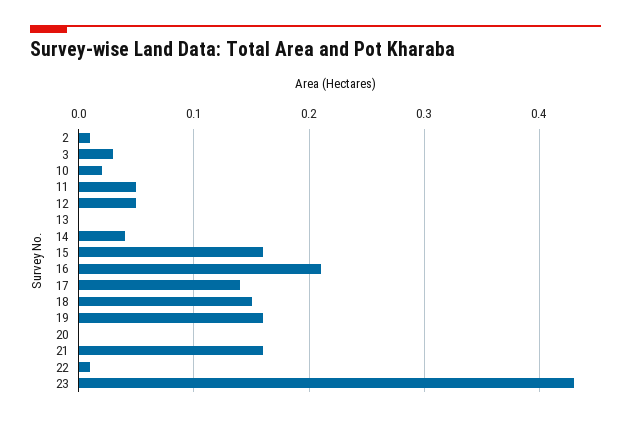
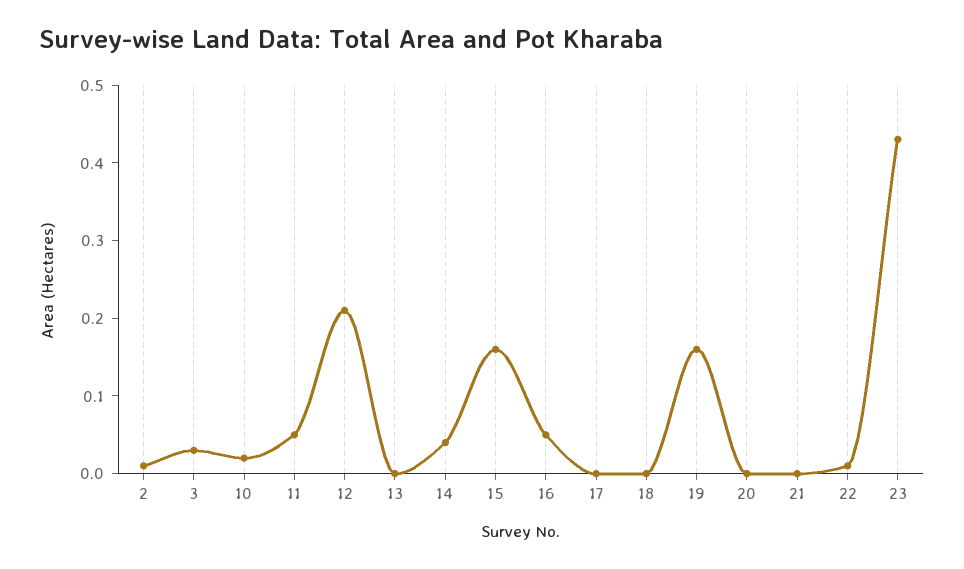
12: 0.05 -> 0.2
16: 0.21 -> 0.05
17: 0.14 -> 0
18: 0.15 -> 0
21: 0.16 -> 0

